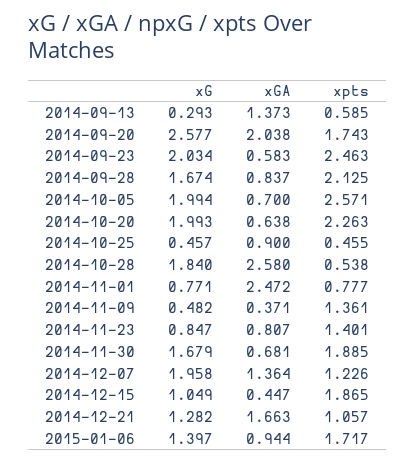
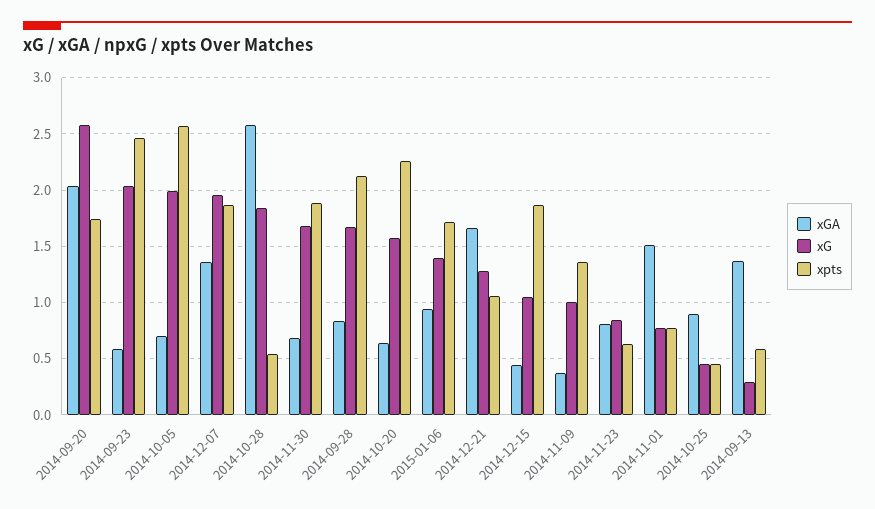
xG, 2014-10-20: 1.993 -> 1.6
xGA, 2014-11-01: 2.472 -> 1.5
xG, 2014-11-09: 0.482 -> 1
xpts, 2014-11-23: 1.401 -> 0.6
xpts, 2014-12-07: 1.226 -> 1.9

